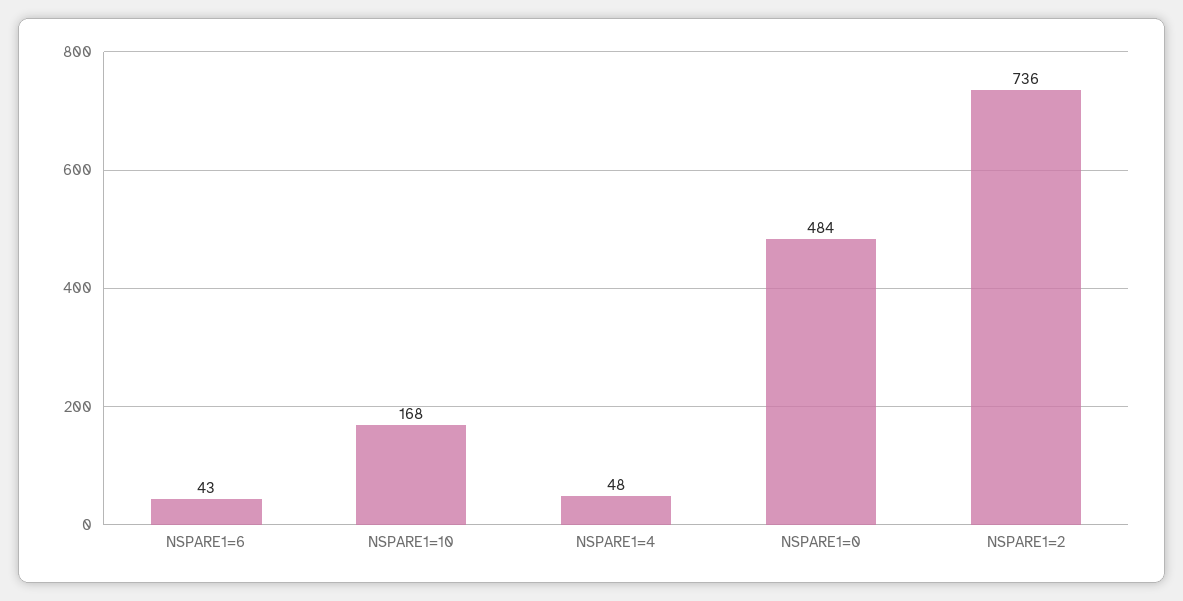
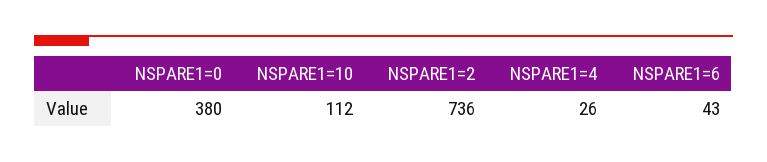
NSPARE1=10: 168 -> 112
NSPARE1=4: 48 -> 26
NSPARE1=0: 484 -> 380

